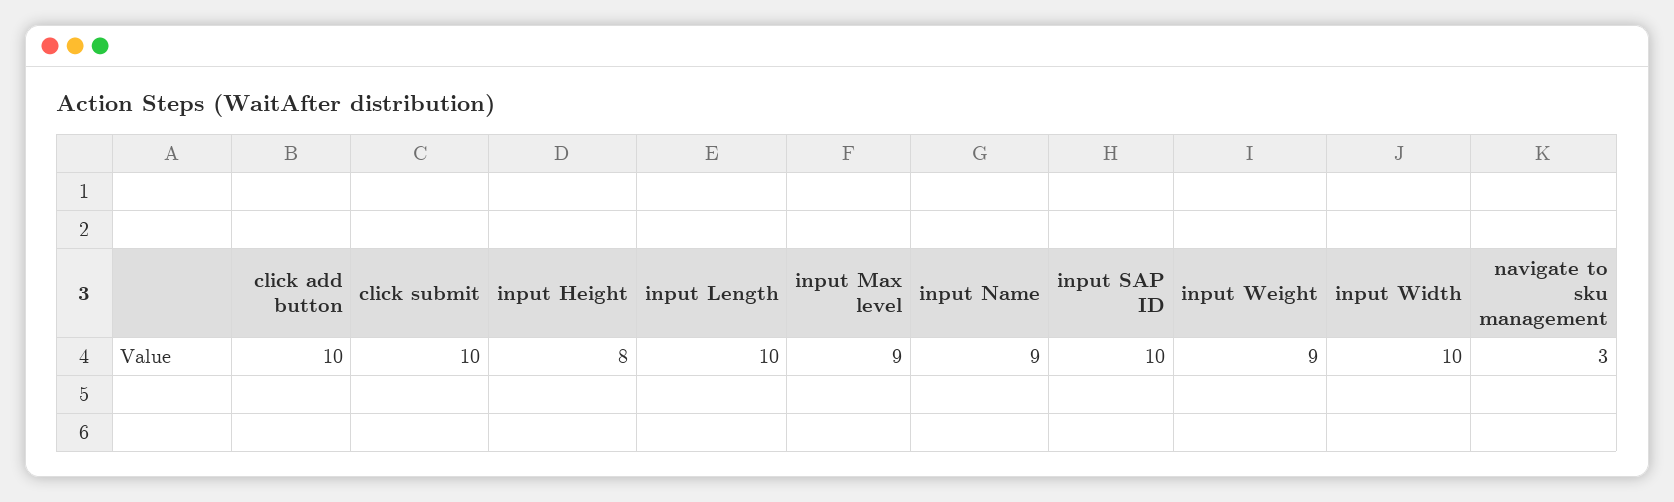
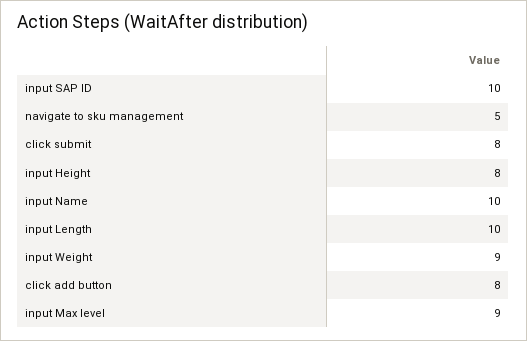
click add button: 10 -> 8
click submit: 10 -> 8
input Name: 9 -> 10
input Width: 10 -> none
navigate to sku management: 3 -> 5

